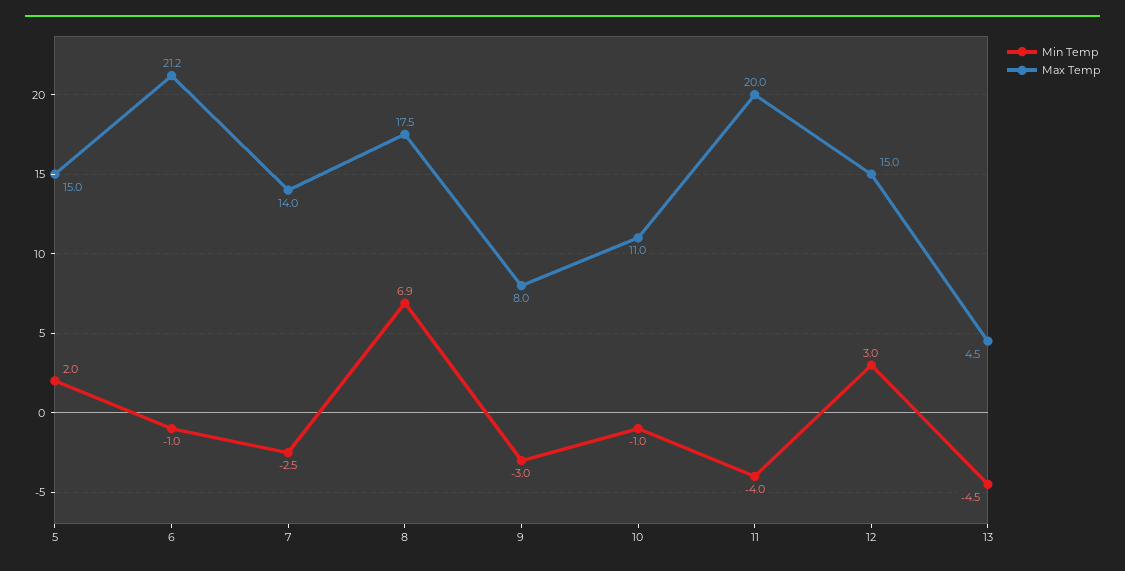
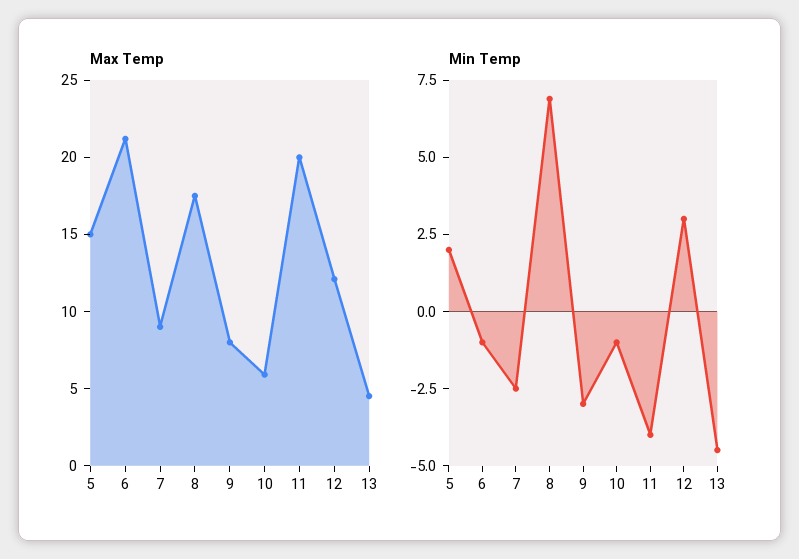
Max Temp, 7: 14 -> 9
Max Temp, 10: 11 -> 6
Max Temp, 12: 15 -> 12

